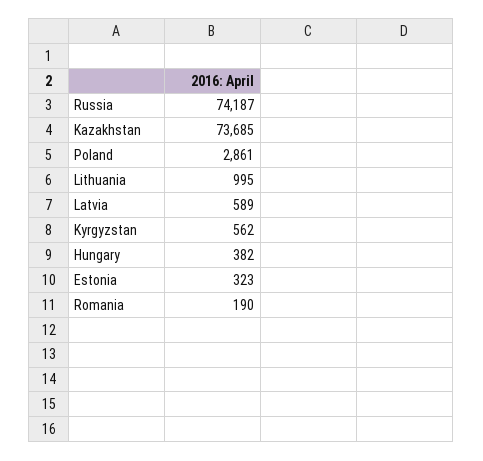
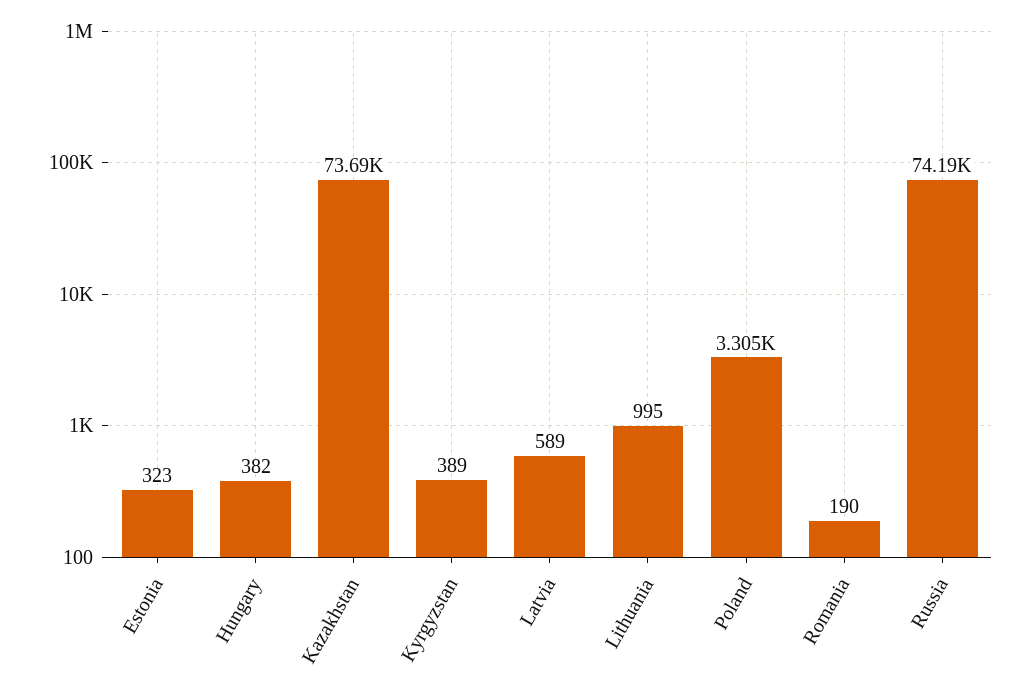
Poland: 2861 -> 3305
Kyrgyzstan: 562 -> 389

